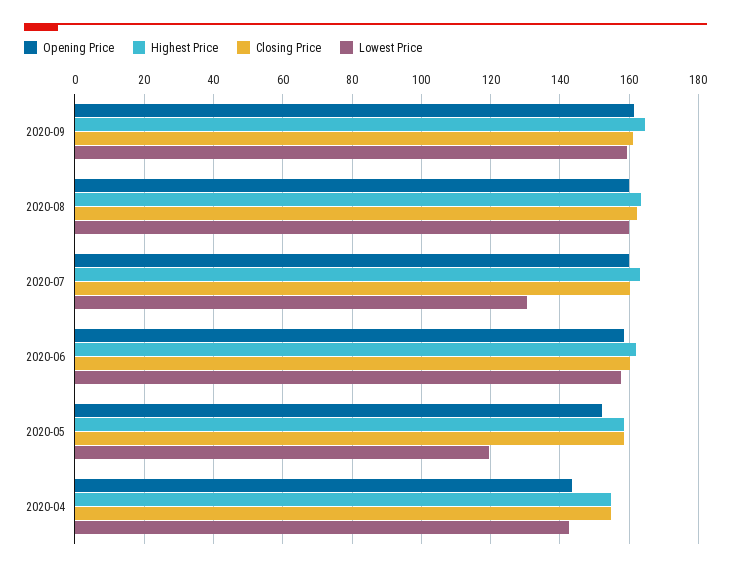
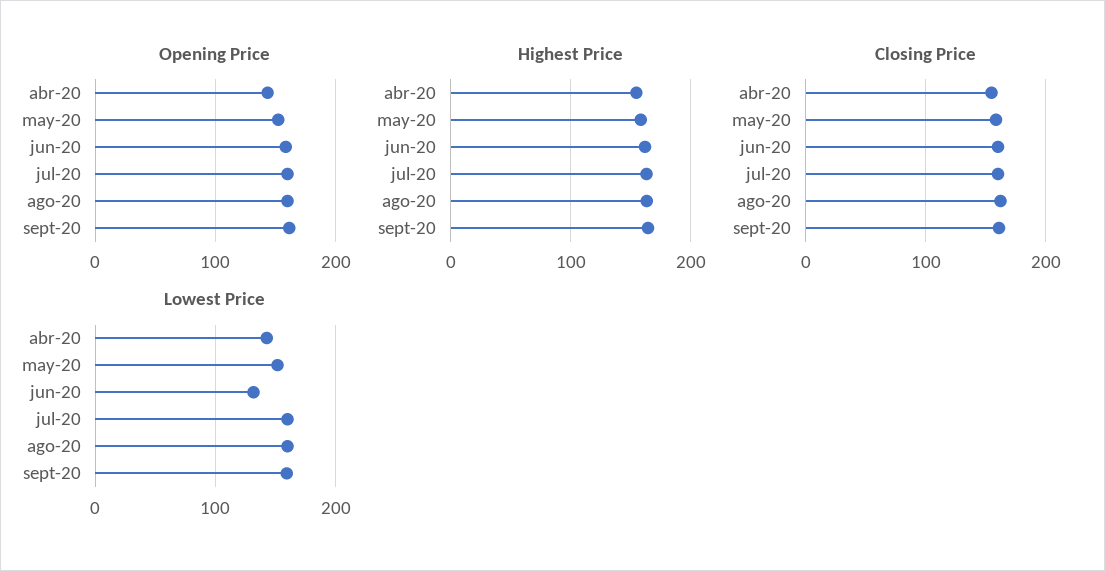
Lowest Price, 2020-07: 130 -> 160
Lowest Price, 2020-06: 158 -> 130
Lowest Price, 2020-05: 120 -> 150

